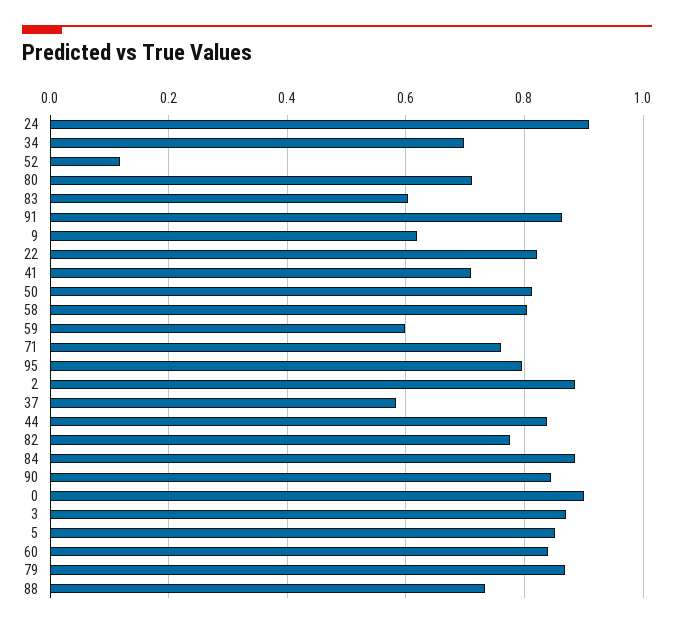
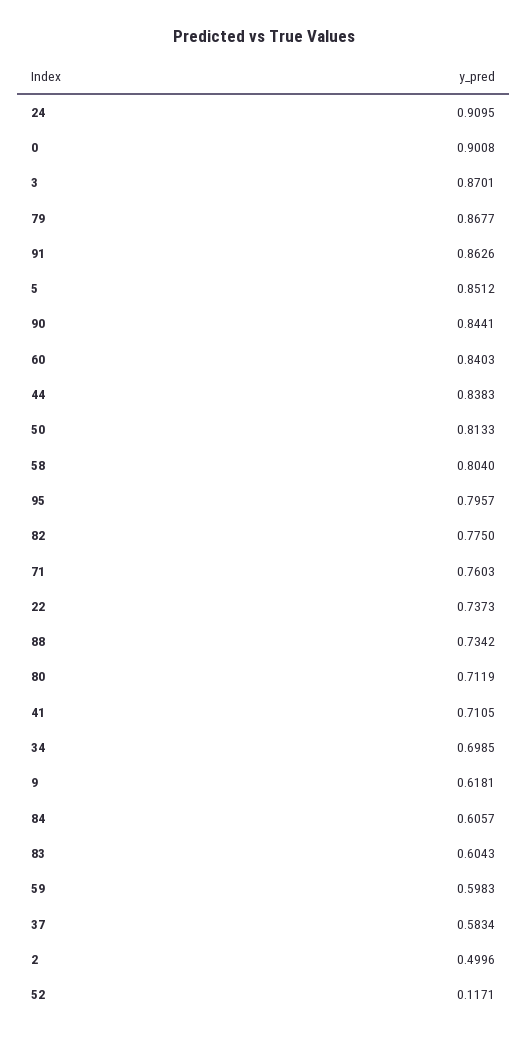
22: 0.82 -> 0.7373
2: 0.88 -> 0.4996
84: 0.88 -> 0.6057

